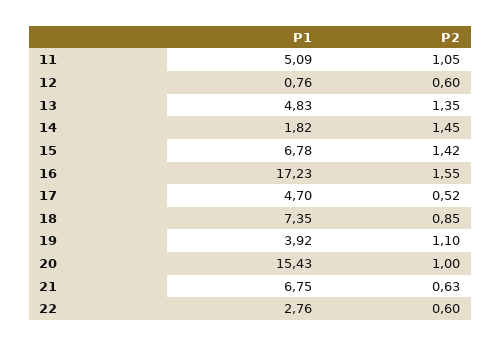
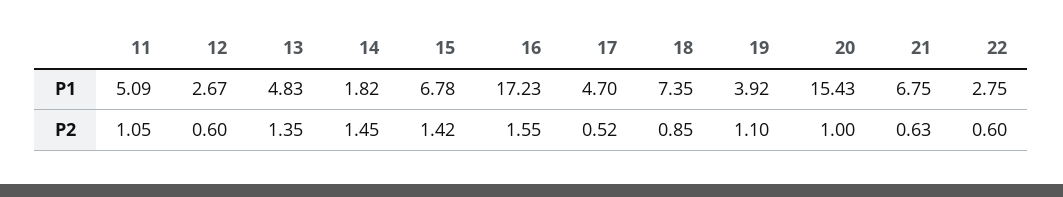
P1, 12: 0.76 -> 2.67
P1, 22: 2.76 -> 2.75

